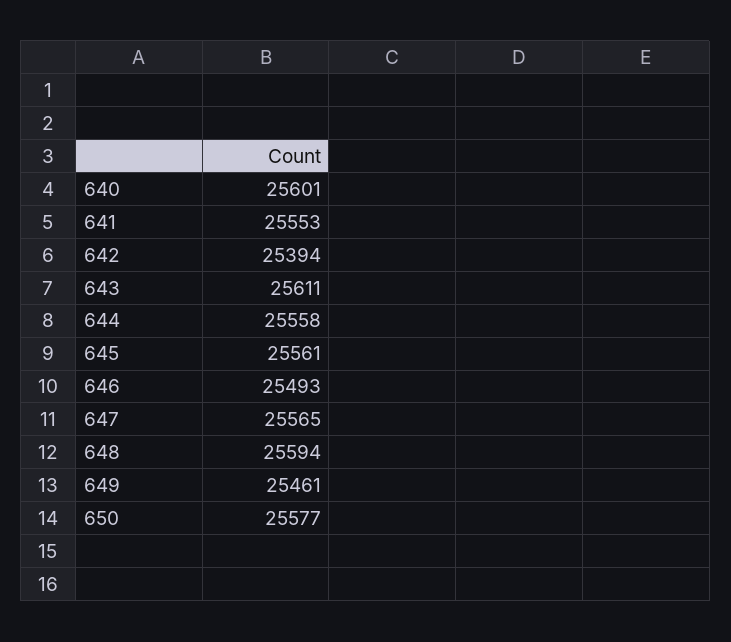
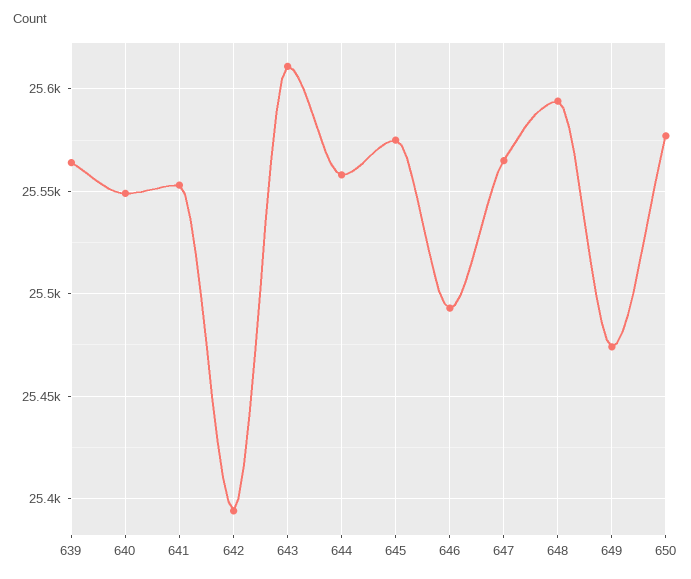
640: 25601 -> 25550
645: 25561 -> 25575
649: 25461 -> 25475
639: none -> 25565

